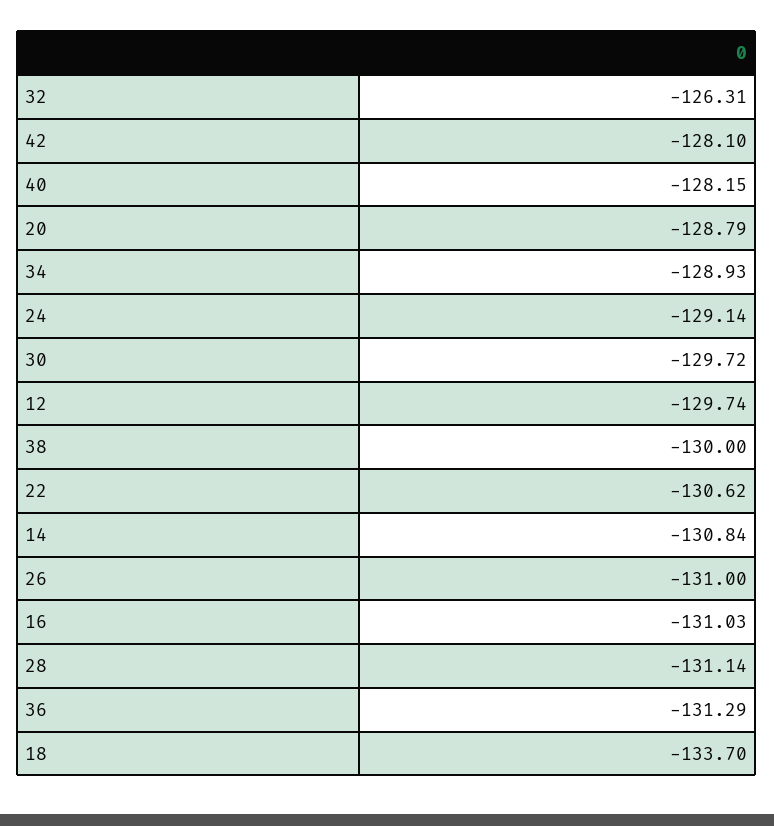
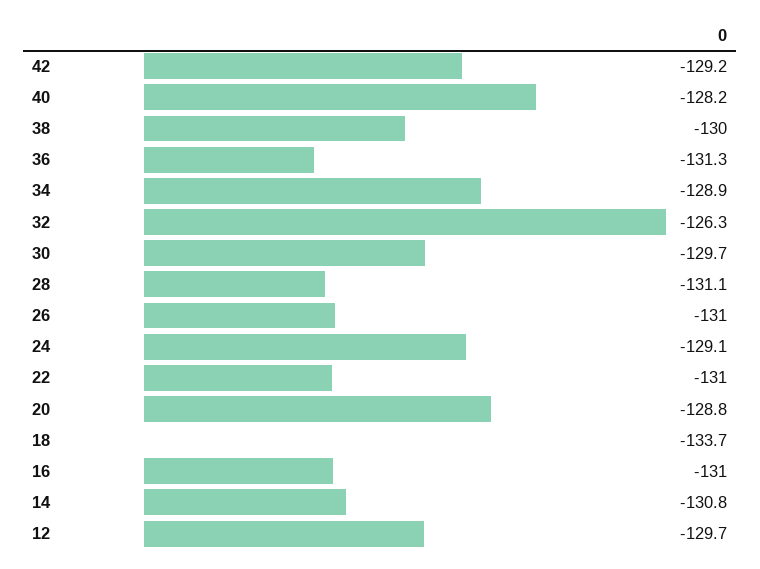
42: -128.1 -> -129.2
22: -130.62 -> -131

